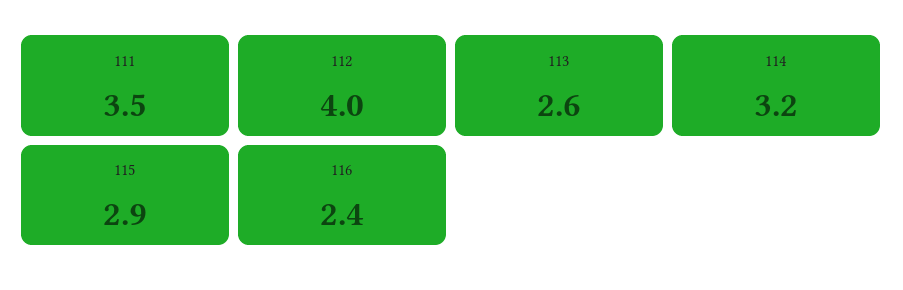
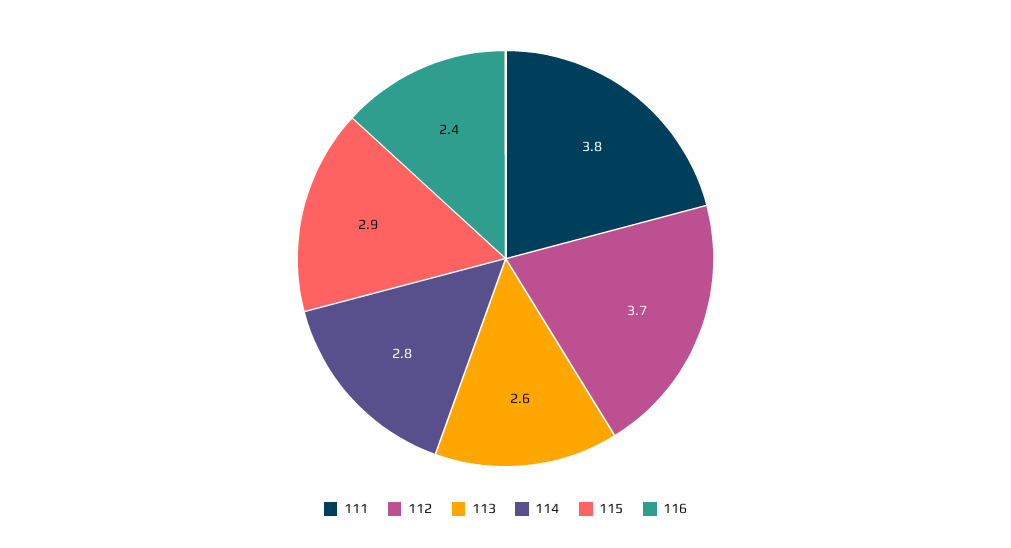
111: 3.5 -> 3.8
112: 4 -> 3.7
114: 3.2 -> 2.8

